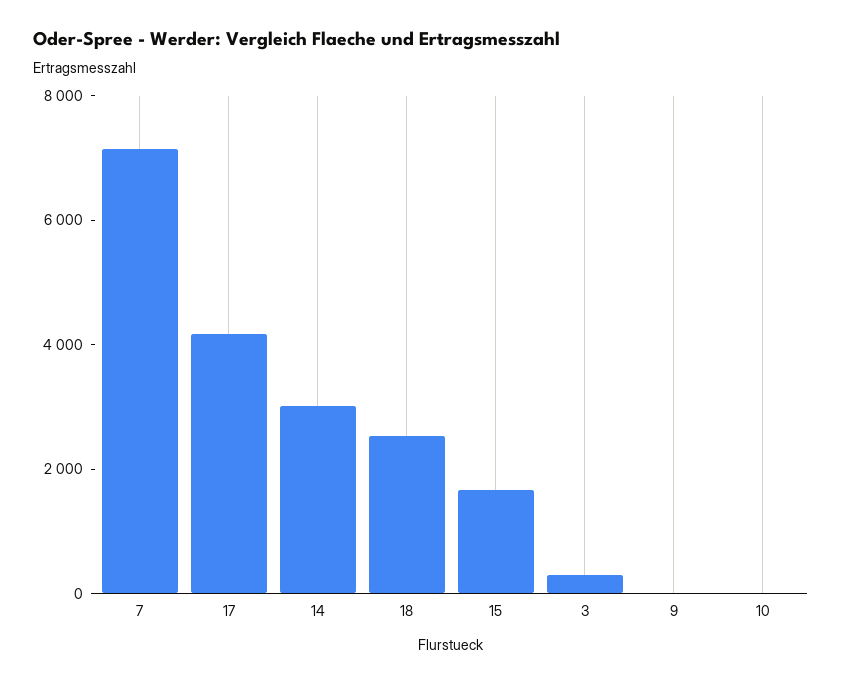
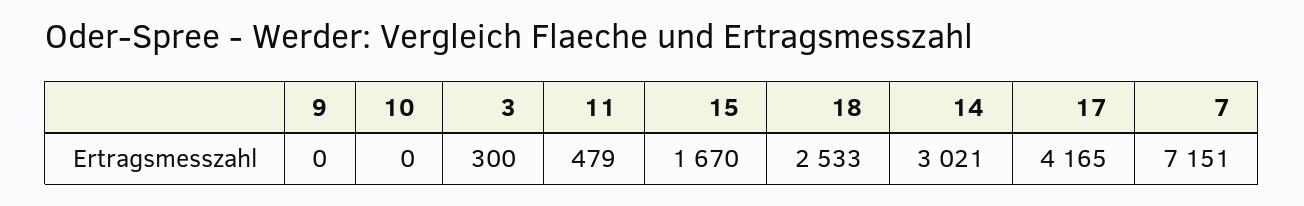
11: none -> 479

